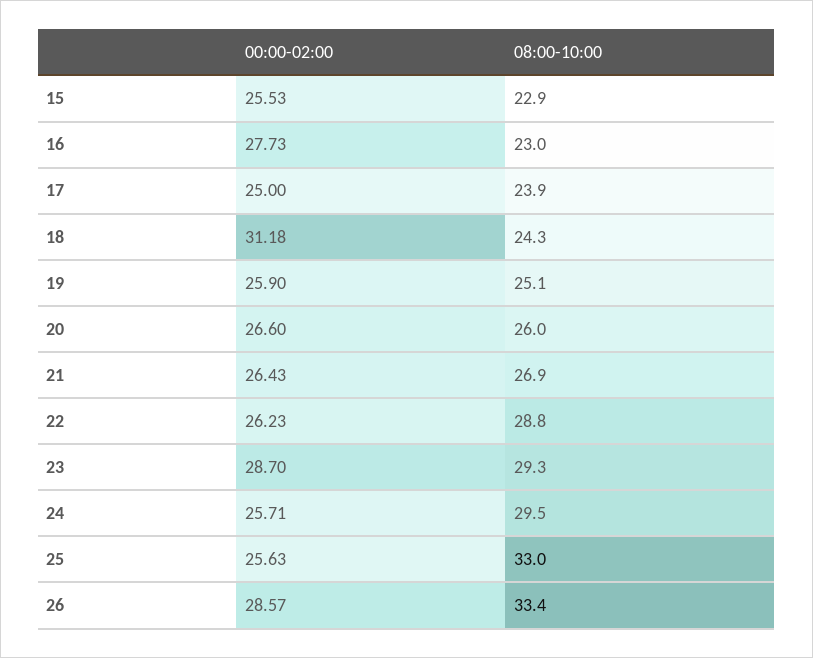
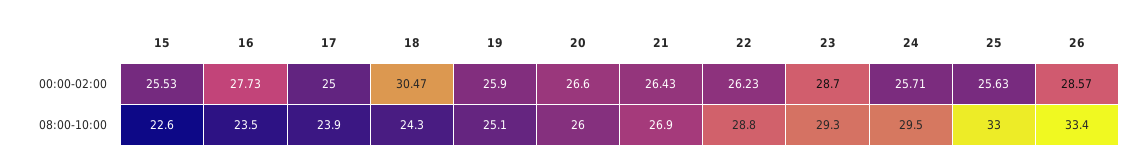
08:00-10:00, 15: 22.9 -> 22.6
08:00-10:00, 16: 23 -> 23.5
00:00-02:00, 18: 31.18 -> 30.47

